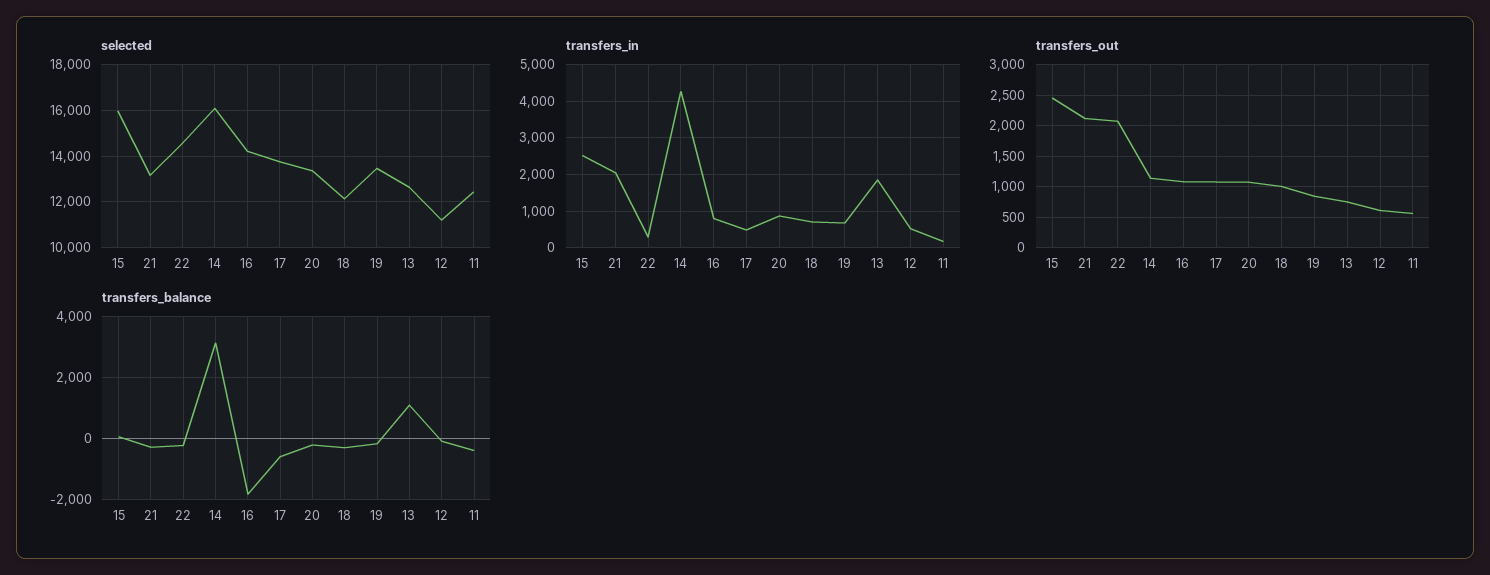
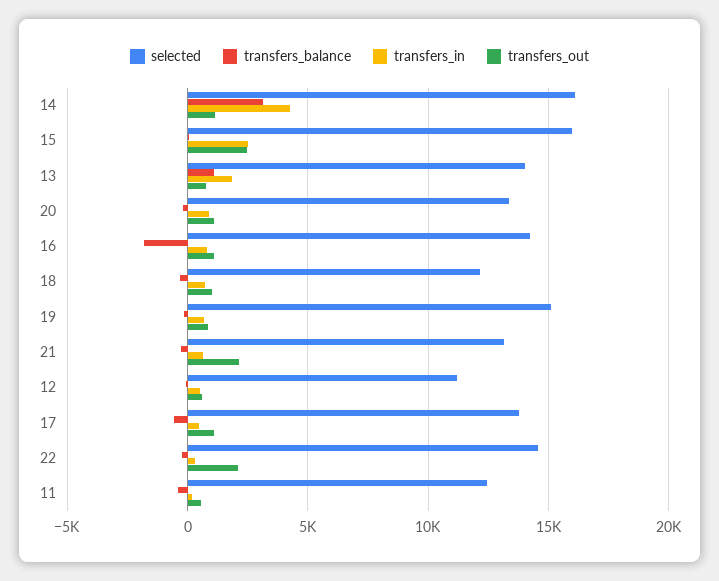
selected, 19: 13500 -> 15000
selected, 13: 12500 -> 14000
transfers_in, 21: 2000 -> 500

